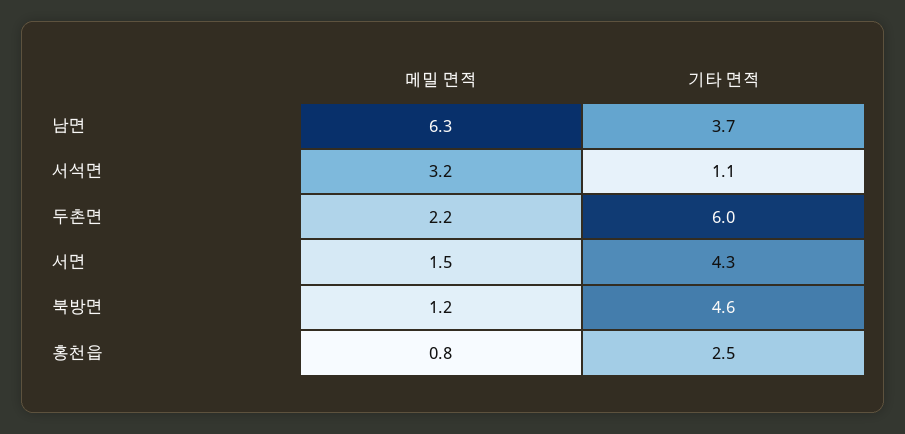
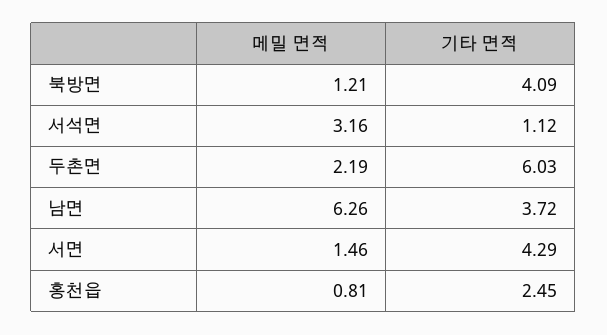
기타 면적, 북방면: 4.6 -> 4.09

